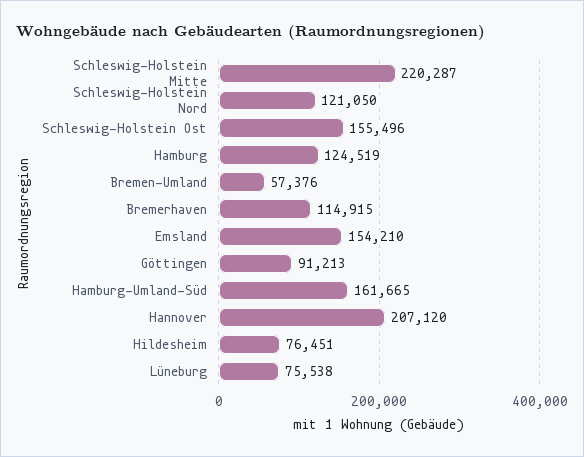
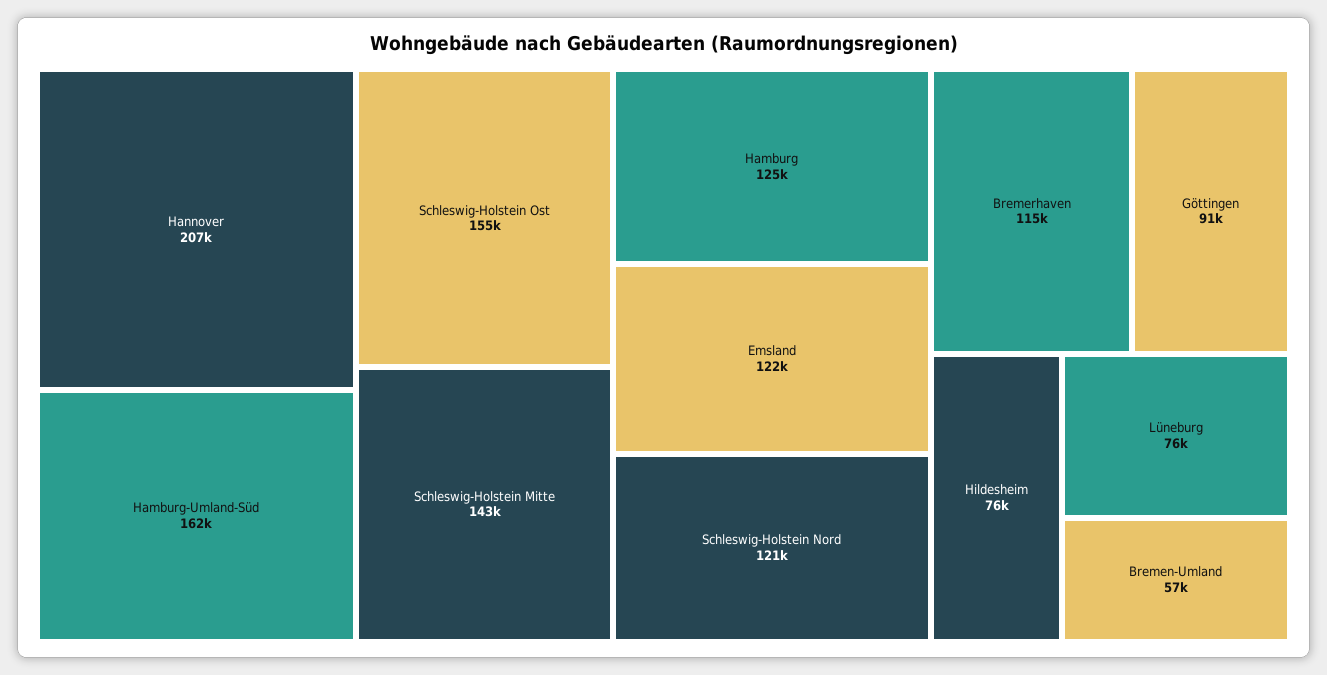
Schleswig-Holstein Mitte: 220287 -> 143000
Emsland: 154210 -> 122000

